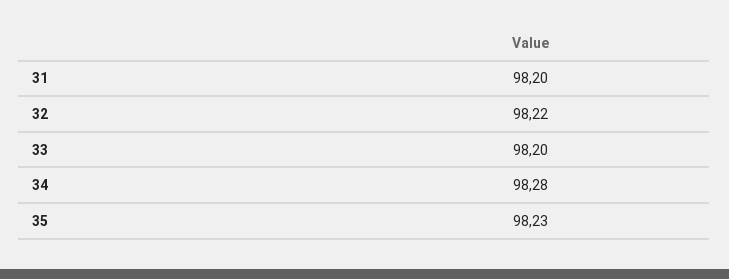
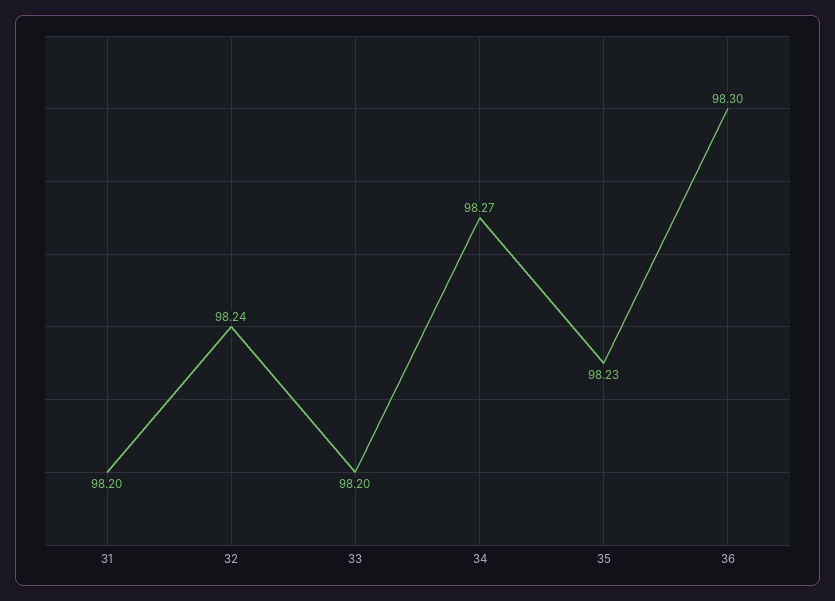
32: 98.22 -> 98.24
34: 98.28 -> 98.27
36: none -> 98.3

